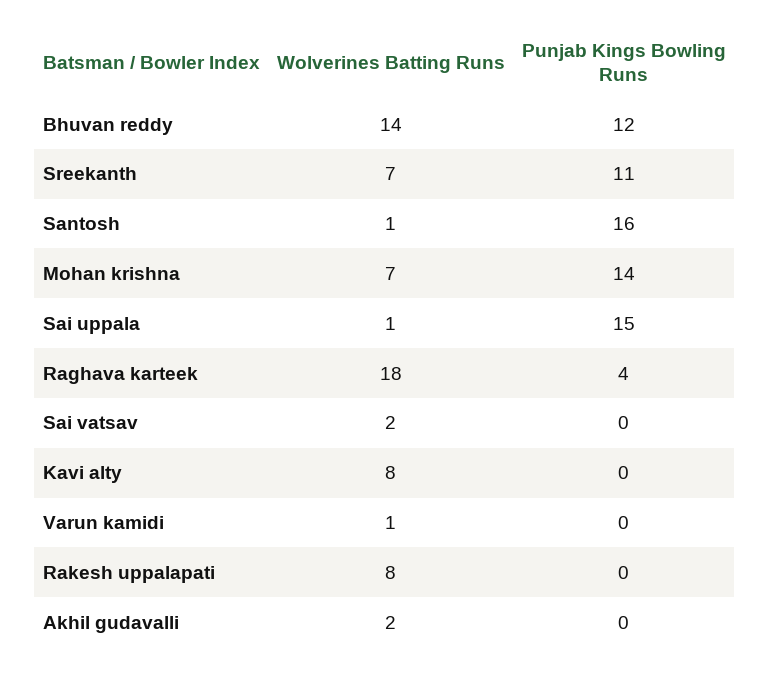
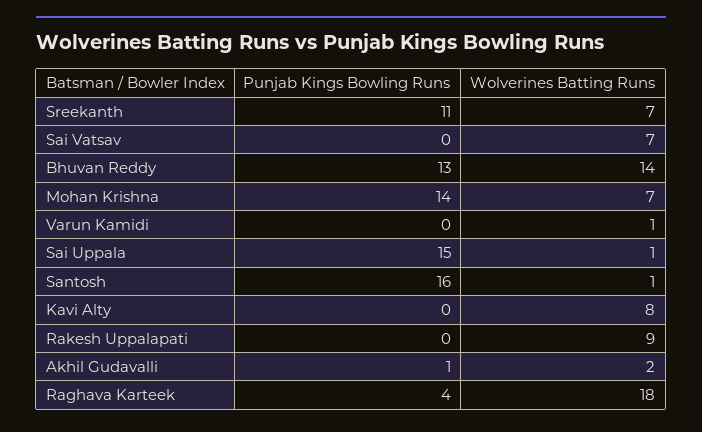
Punjab Kings Bowling Runs, Bhuvan reddy: 12 -> 13
Wolverines Batting Runs, Sai vatsav: 2 -> 7
Wolverines Batting Runs, Rakesh uppalapati: 8 -> 9
Punjab Kings Bowling Runs, Akhil gudavalli: 0 -> 1

